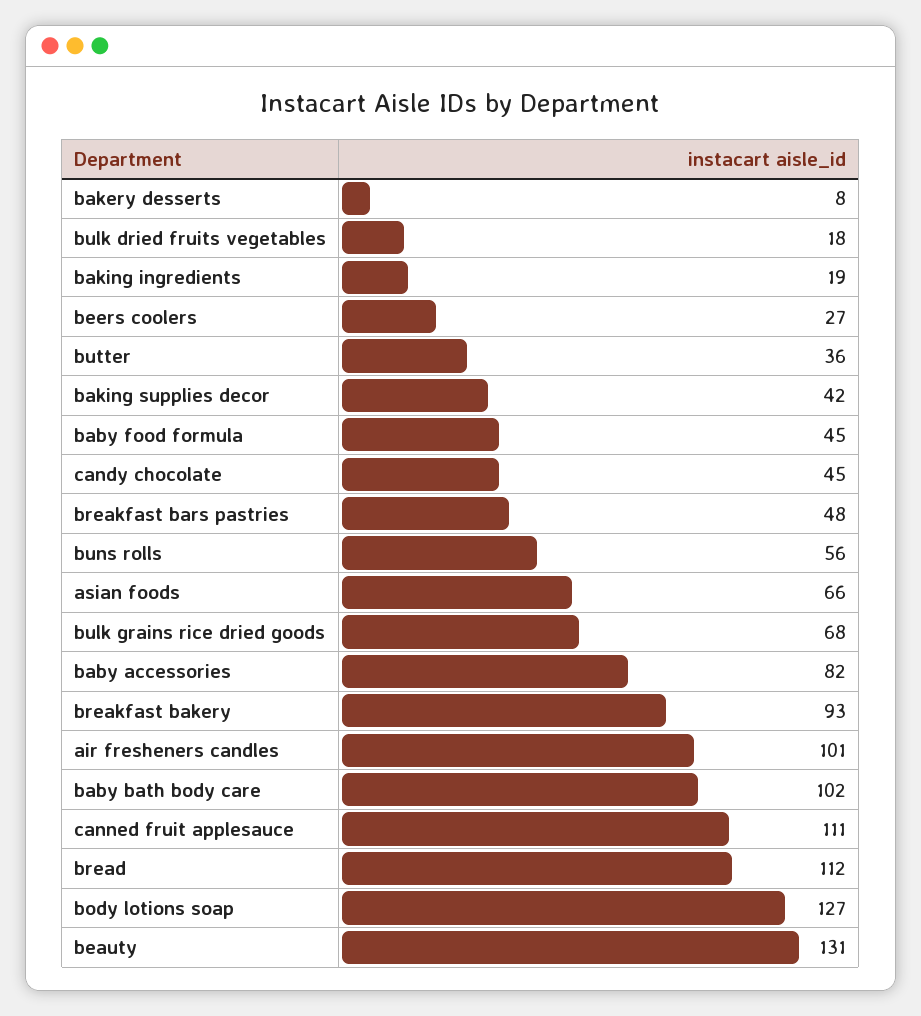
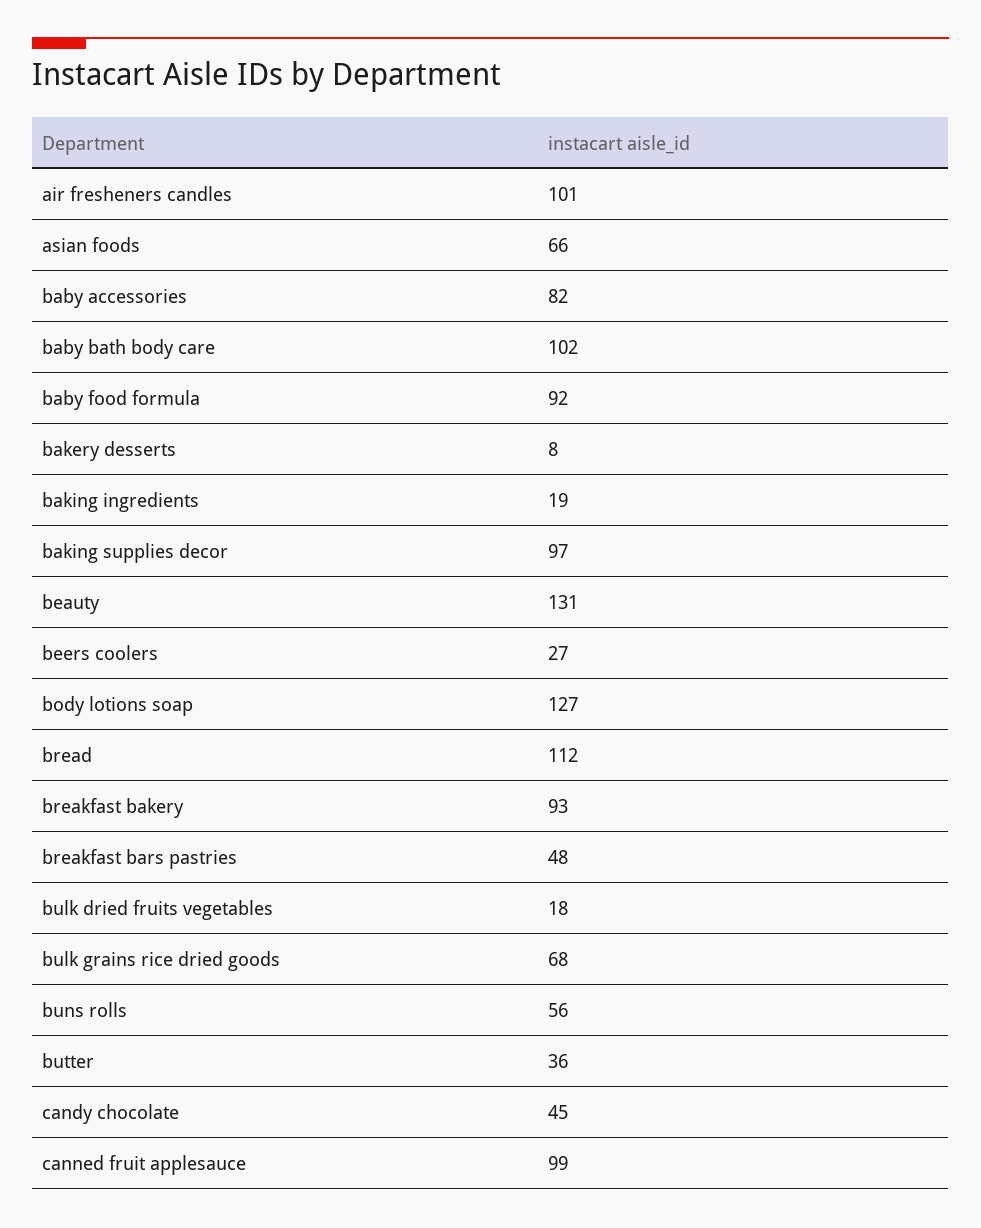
baking supplies decor: 42 -> 97
baby food formula: 45 -> 92
canned fruit applesauce: 111 -> 99

